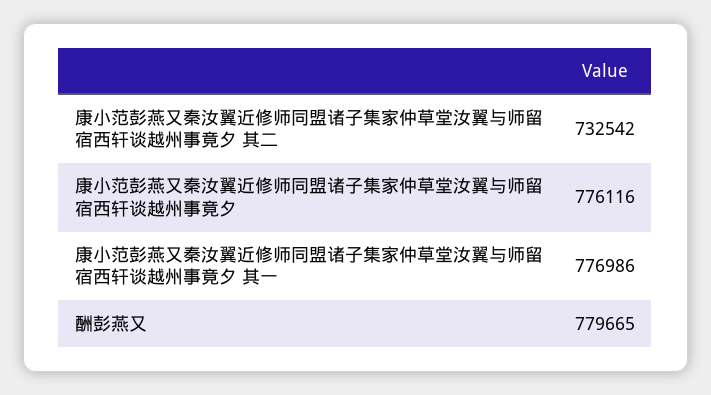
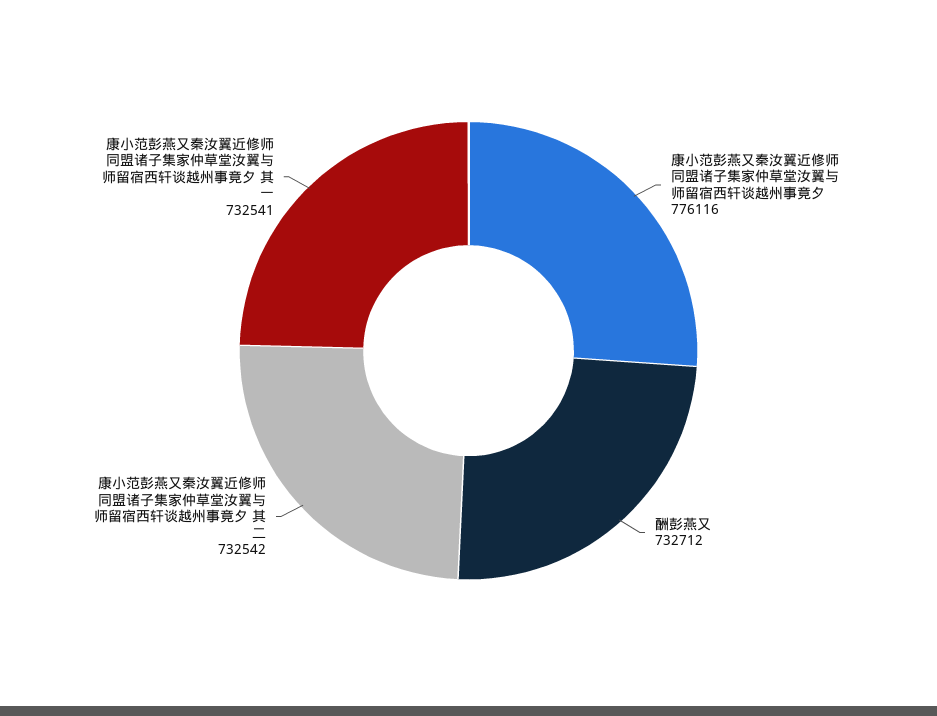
康小范彭燕又秦汝翼近修师同盟诸子集家仲草堂汝翼与师留宿西轩谈越州事竟夕 其一: 776986 -> 732541
酬彭燕又: 779665 -> 732712

